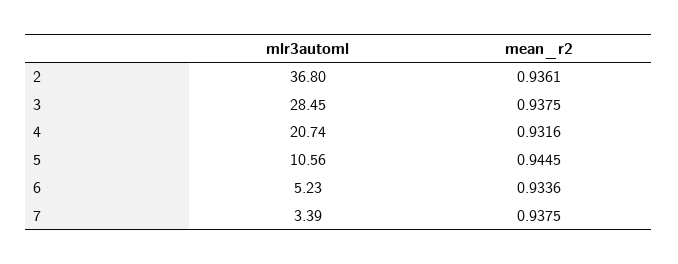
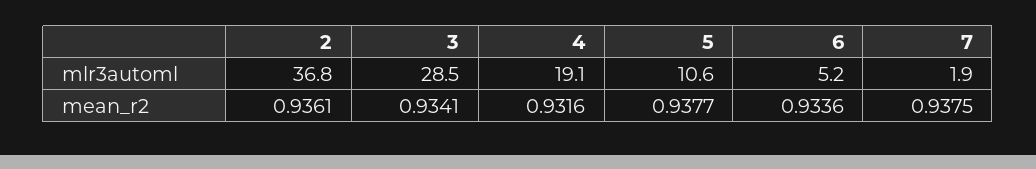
mean_r2, 3: 0.9375 -> 0.9341
mlr3automl, 4: 20.74 -> 19.1
mean_r2, 5: 0.9445 -> 0.9377
mlr3automl, 7: 3.39 -> 1.9

